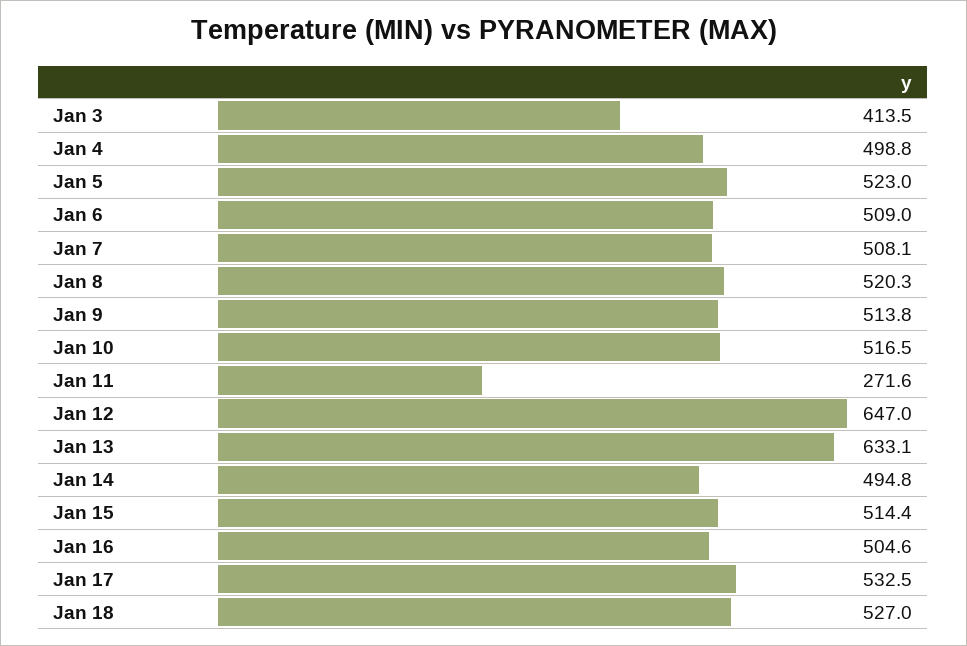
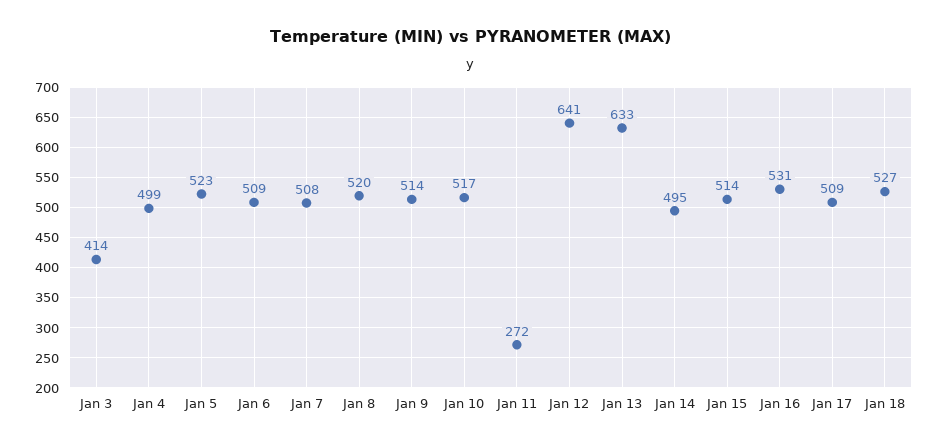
Jan 12: 647 -> 641
Jan 16: 504.6 -> 531
Jan 17: 532.5 -> 509

